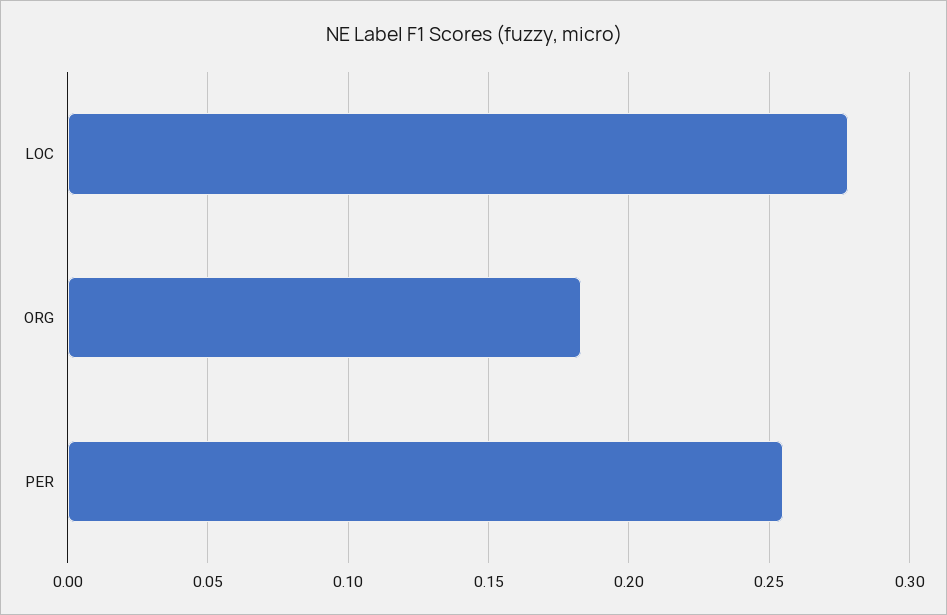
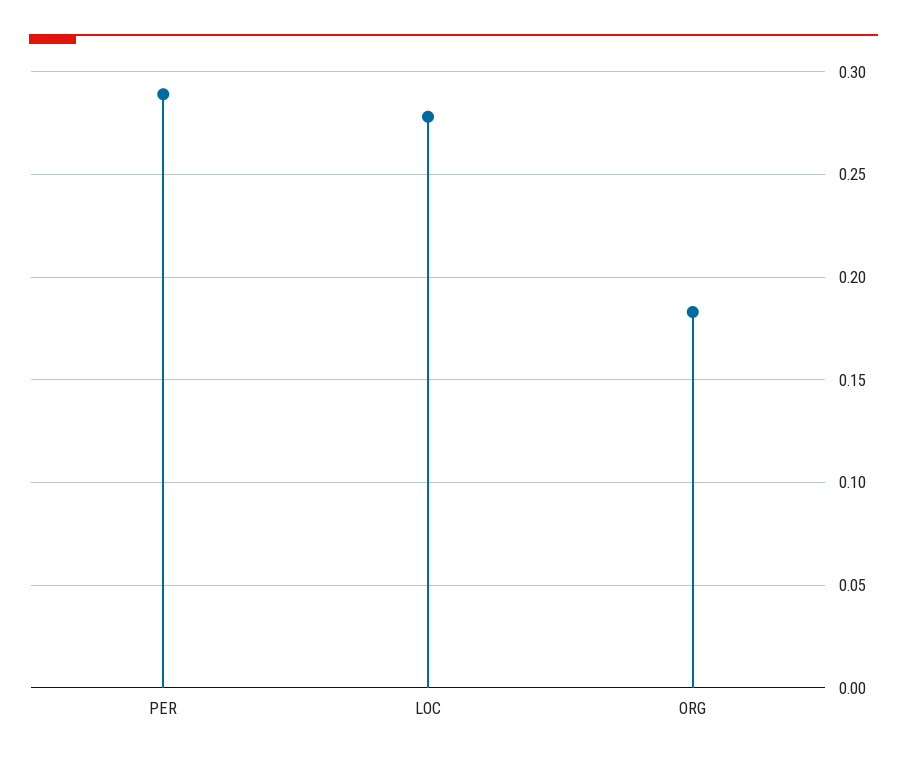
PER: 0.255 -> 0.29

